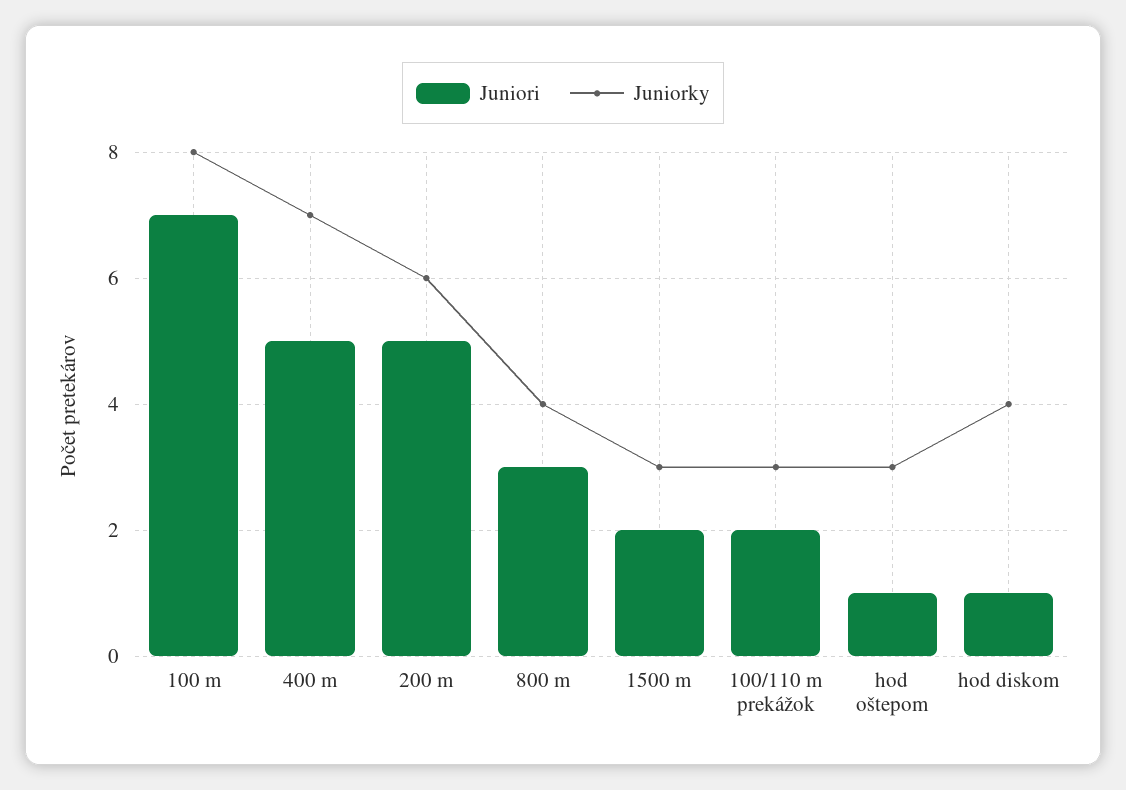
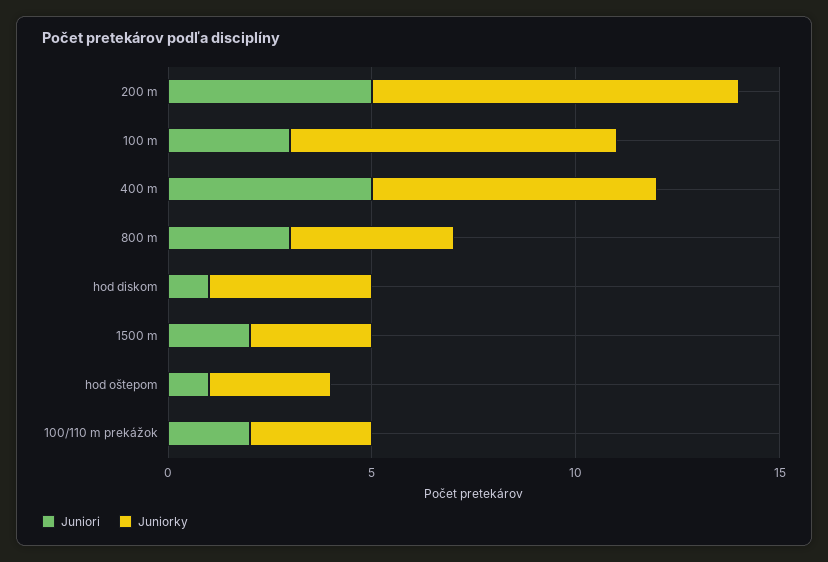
Juniori, 100 m: 7 -> 3
Juniorky, 200 m: 6 -> 9

